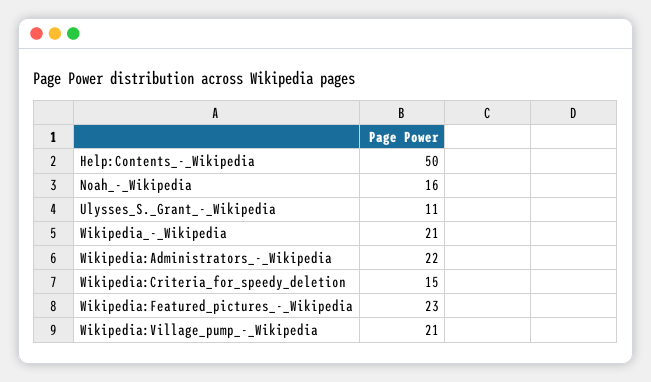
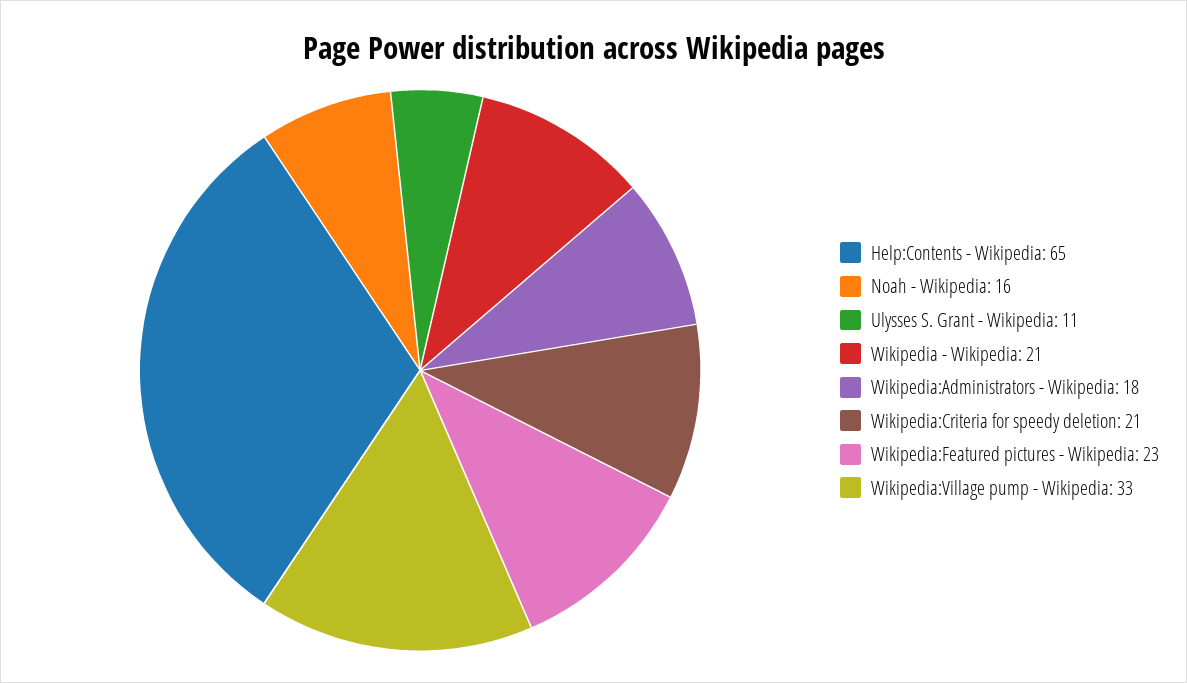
Help:Contents_-_Wikipedia: 50 -> 65
Wikipedia:Administrators_-_Wikipedia: 22 -> 18
Wikipedia:Criteria_for_speedy_deletion: 15 -> 21
Wikipedia:Village_pump_-_Wikipedia: 21 -> 33

